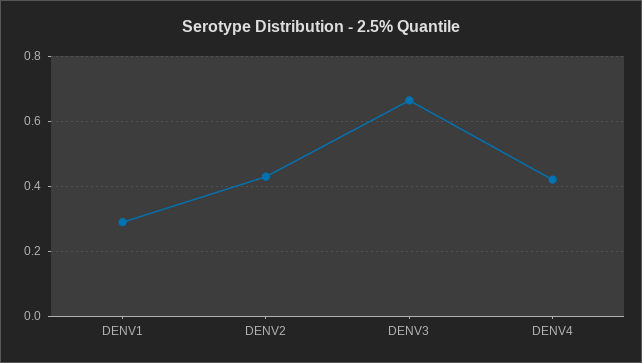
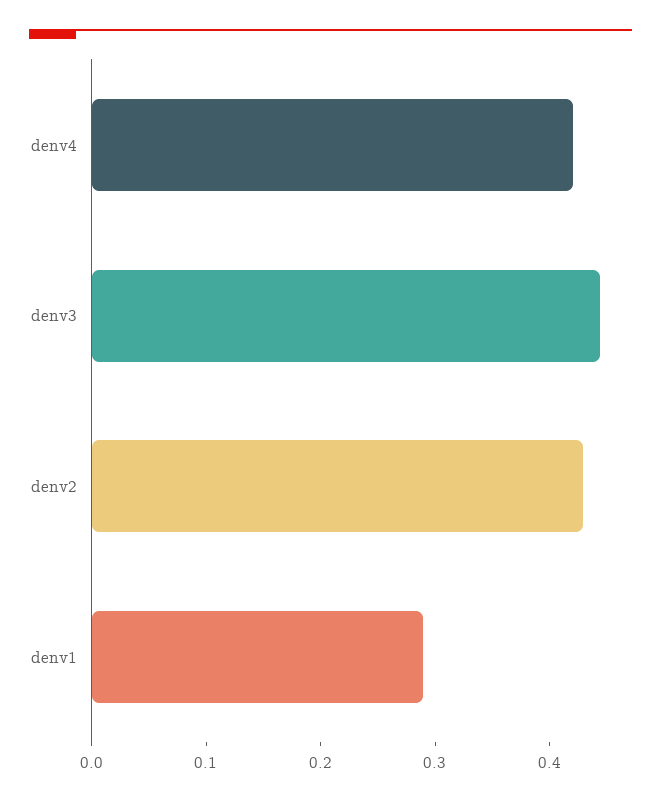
DENV3: 0.66 -> 0.44

